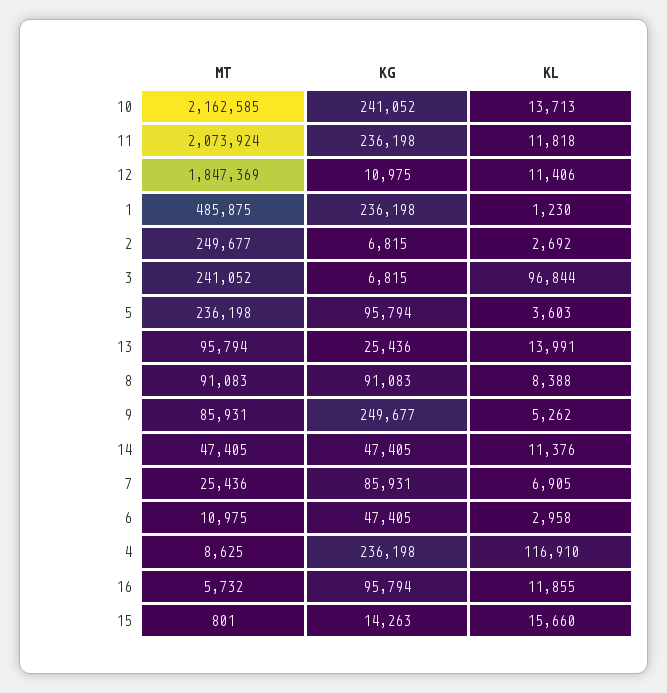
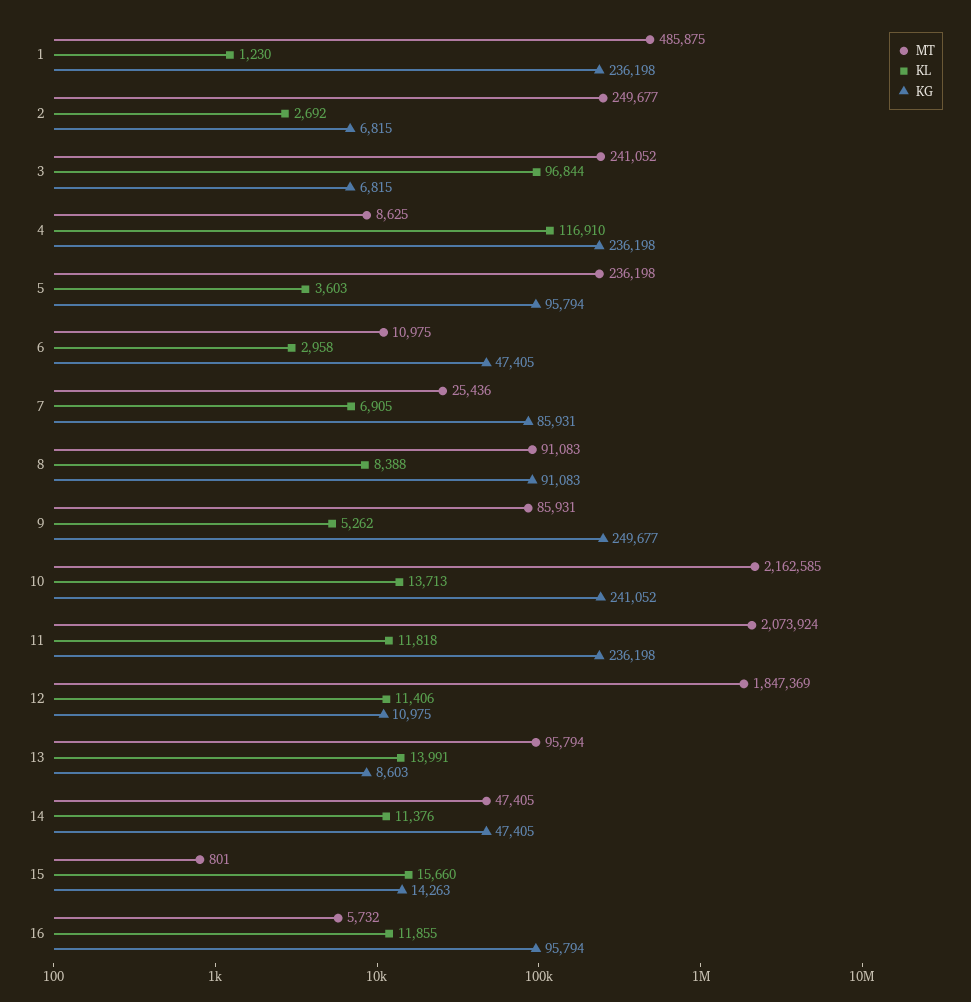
KG, 13: 25436 -> 8603

